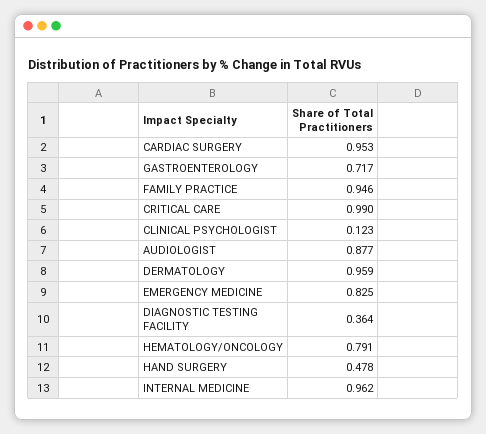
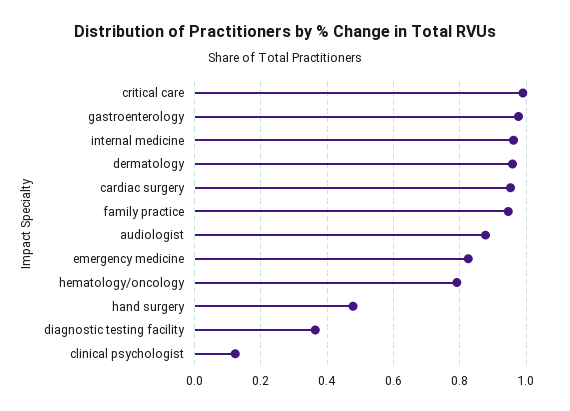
GASTROENTEROLOGY: 0.717 -> 0.98

